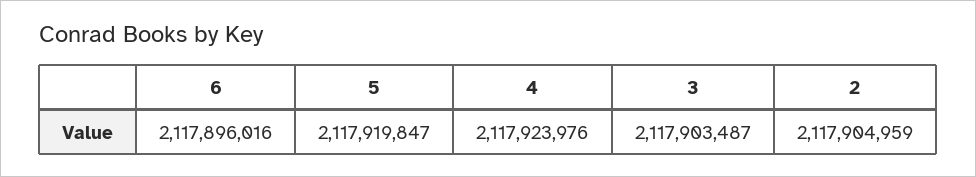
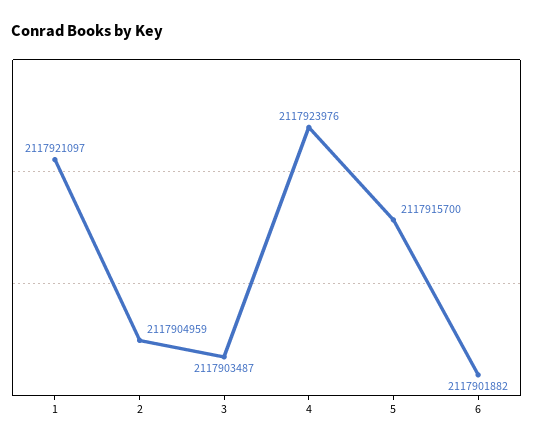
6: 2117896016 -> 2117901882
5: 2117919847 -> 2117915700
1: none -> 2117921097

